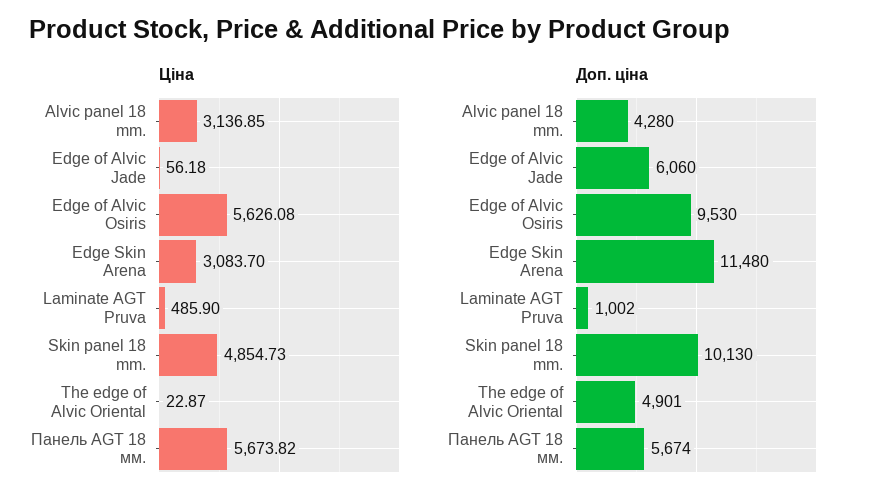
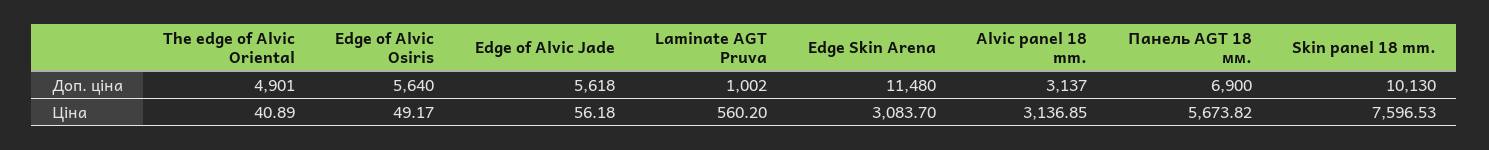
Ціна, Edge of Alvic Osiris: 5626.08 -> 49.17
Ціна, Laminate AGT Pruva: 485.9 -> 560.2
Ціна, Skin panel 18 mm.: 4854.73 -> 7596.53
Ціна, The edge of Alvic Oriental: 22.87 -> 40.89
Доп. ціна, Alvic panel 18 mm.: 4280 -> 3137
Доп. ціна, Edge of Alvic Jade: 6060 -> 5618
Доп. ціна, Edge of Alvic Osiris: 9530 -> 5640
Доп. ціна, Панель AGT 18 мм.: 5674 -> 6900

